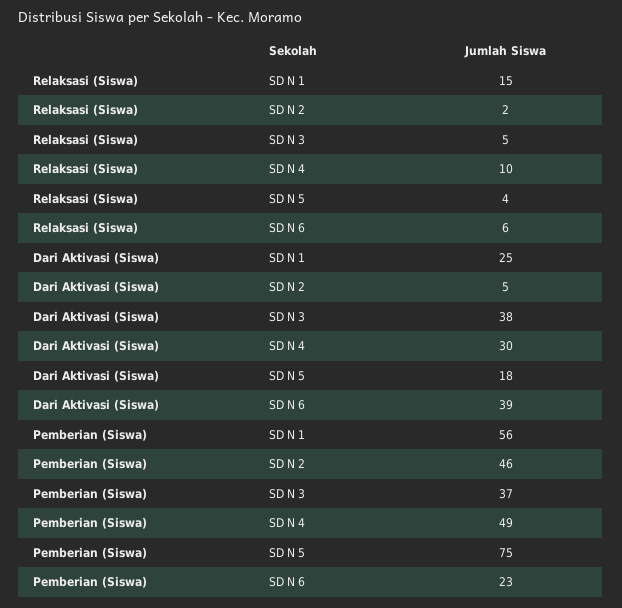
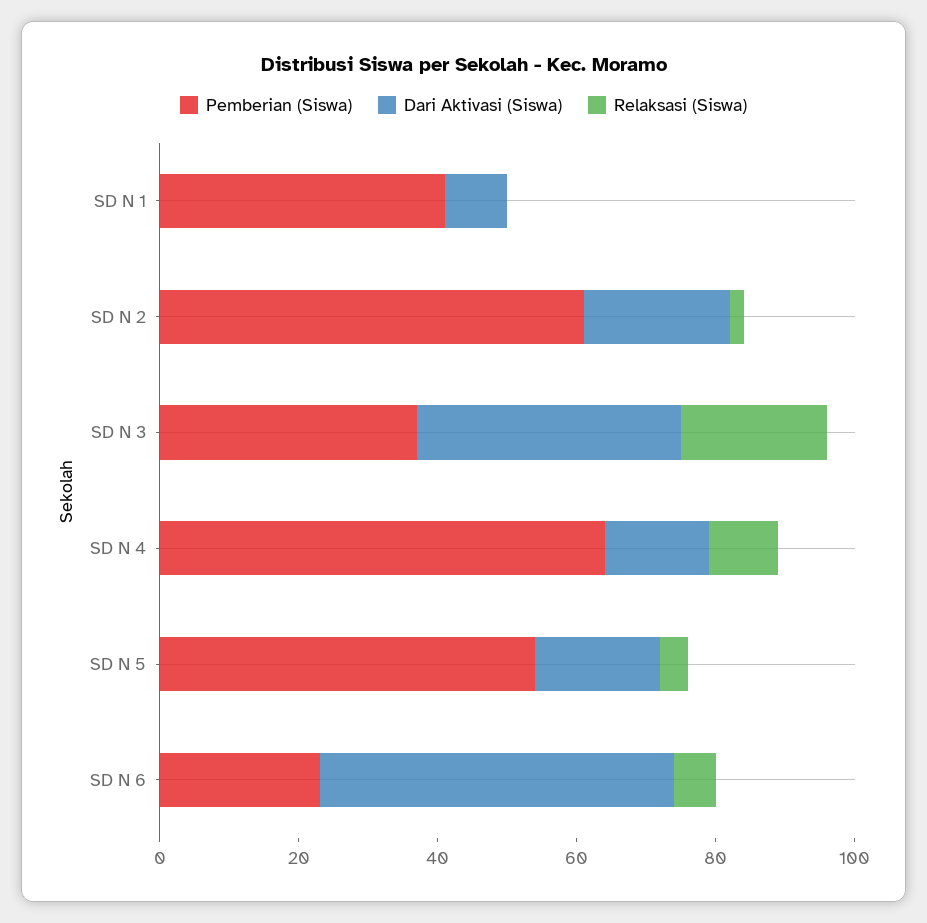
Relaksasi (Siswa), SD N 1: 15 -> 0
Relaksasi (Siswa), SD N 3: 5 -> 20
Dari Aktivasi (Siswa), SD N 1: 25 -> 10
Dari Aktivasi (Siswa), SD N 2: 5 -> 20
Dari Aktivasi (Siswa), SD N 4: 30 -> 15
Dari Aktivasi (Siswa), SD N 6: 39 -> 50
Pemberian (Siswa), SD N 1: 56 -> 40
Pemberian (Siswa), SD N 2: 46 -> 60
Pemberian (Siswa), SD N 4: 49 -> 65
Pemberian (Siswa), SD N 5: 75 -> 55

